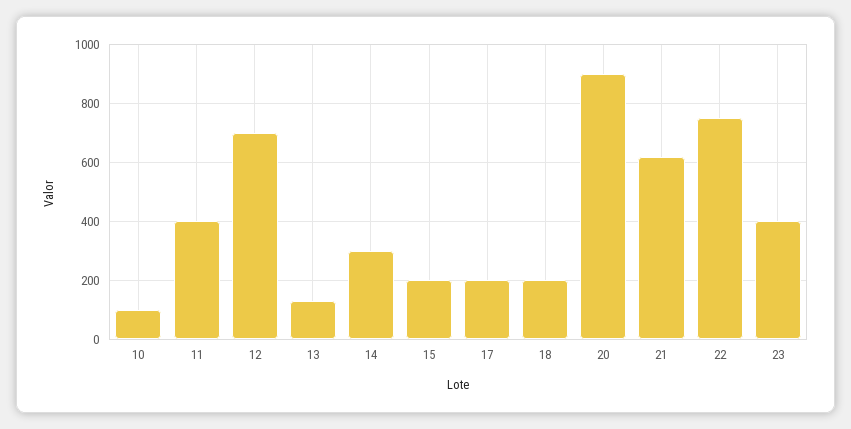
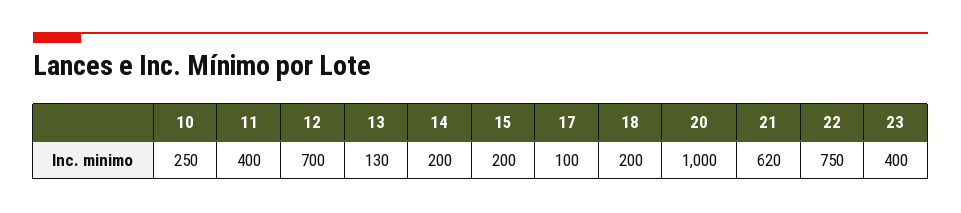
10: 100 -> 250
14: 300 -> 200
17: 200 -> 100
20: 900 -> 1000

